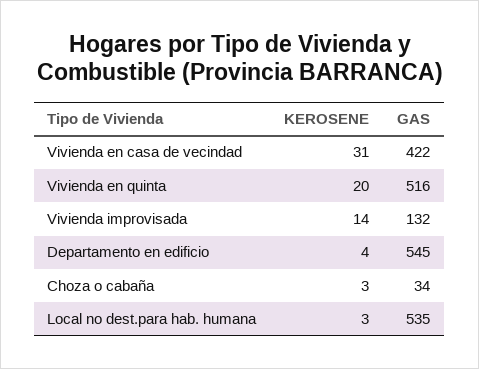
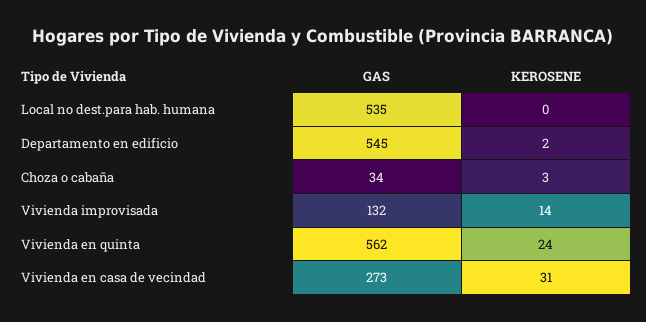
GAS, Vivienda en casa de vecindad: 422 -> 273
KEROSENE, Vivienda en quinta: 20 -> 24
GAS, Vivienda en quinta: 516 -> 562
KEROSENE, Departamento en edificio: 4 -> 2
KEROSENE, Local no dest.para hab. humana: 3 -> 0

